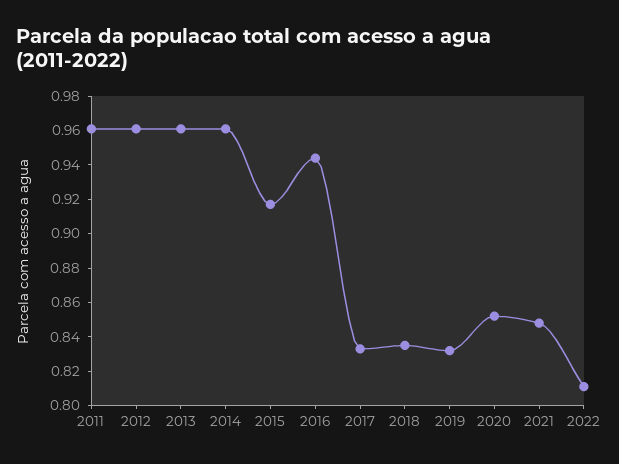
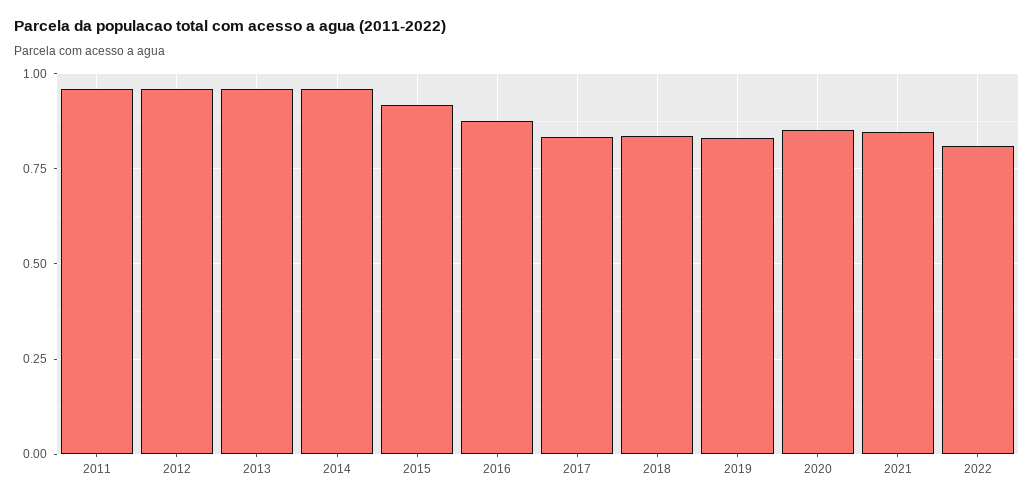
2016: 0.945 -> 0.875

